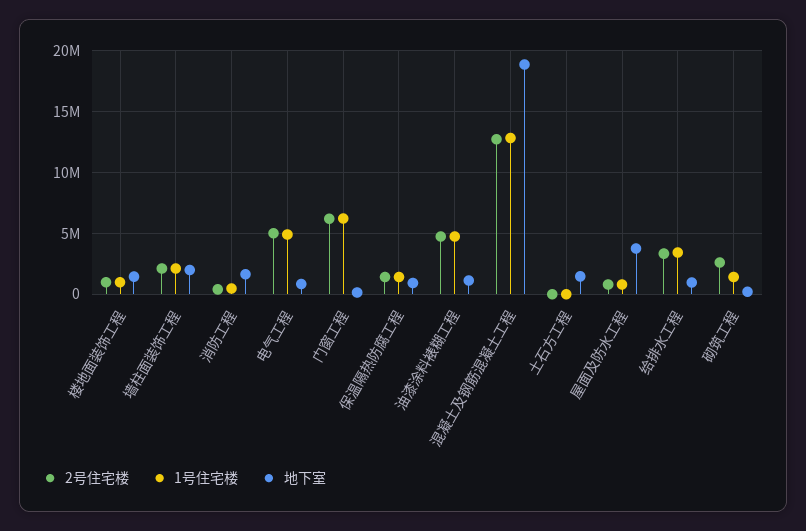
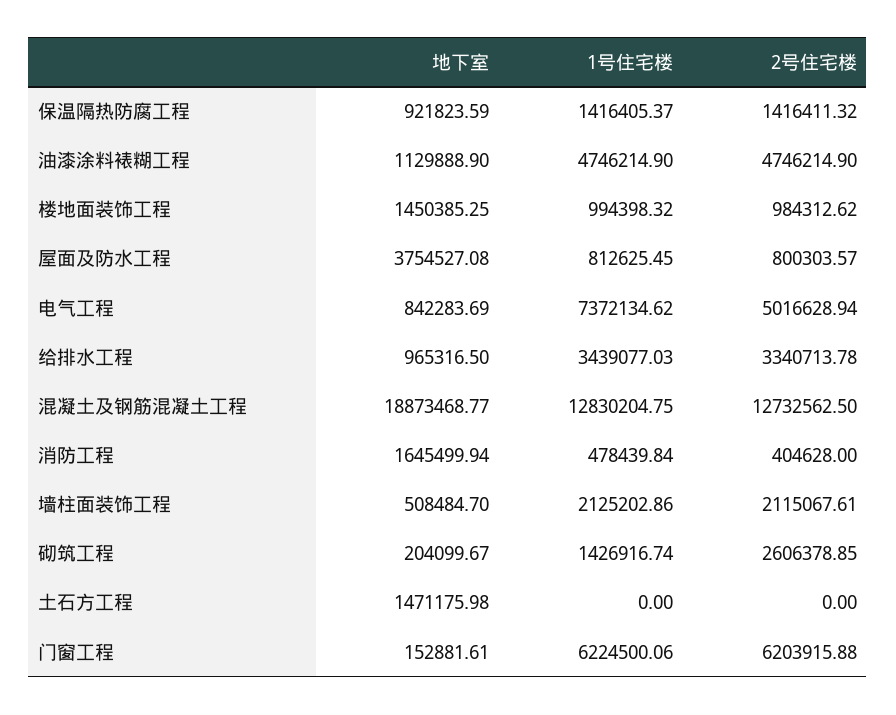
地下室, 墙柱面装饰工程: 2000000 -> 508484.7
1号住宅楼, 电气工程: 5000000 -> 7372134.62

